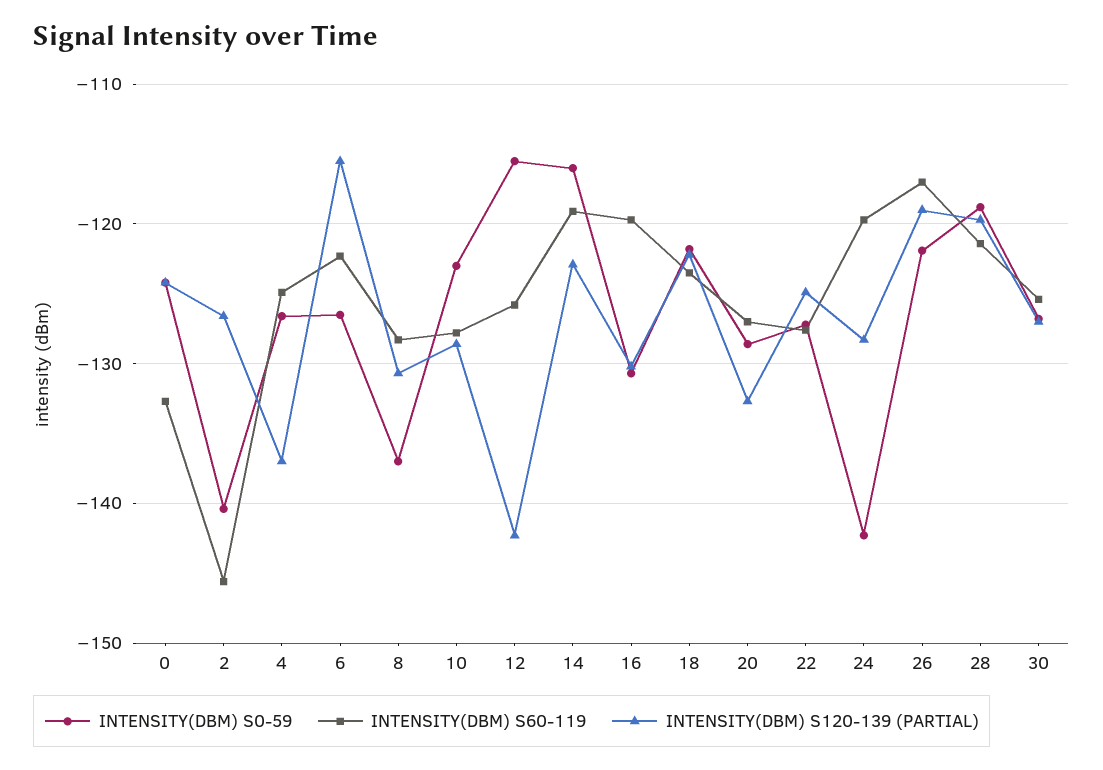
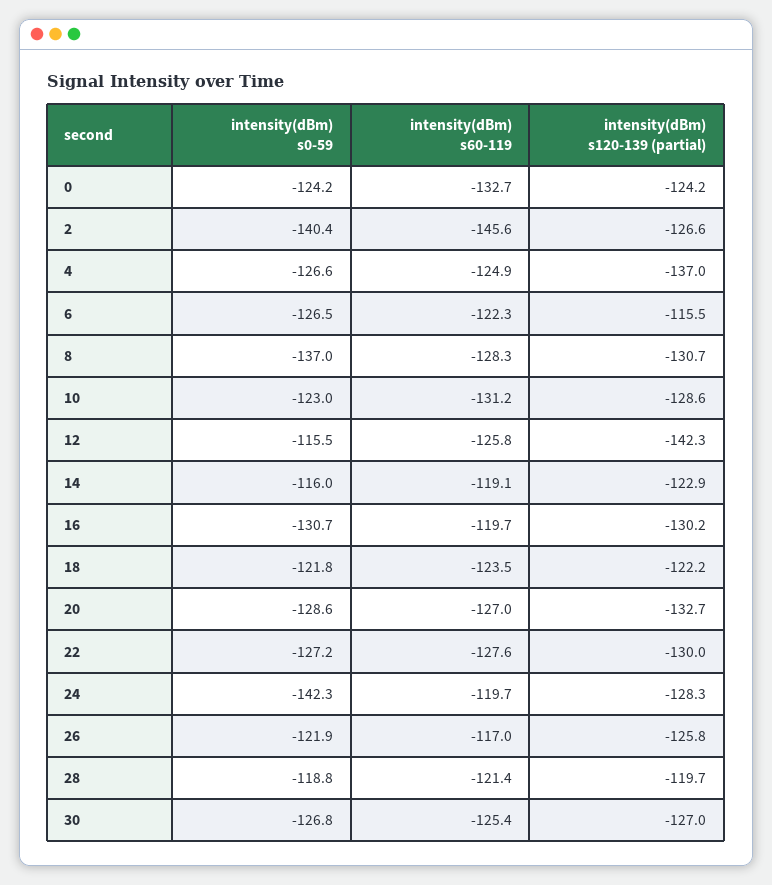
INTENSITY(DBM) S60-119, 10: -128 -> -131.2
INTENSITY(DBM) S120-139 (PARTIAL), 22: -125 -> -130
INTENSITY(DBM) S120-139 (PARTIAL), 26: -119 -> -125.8

